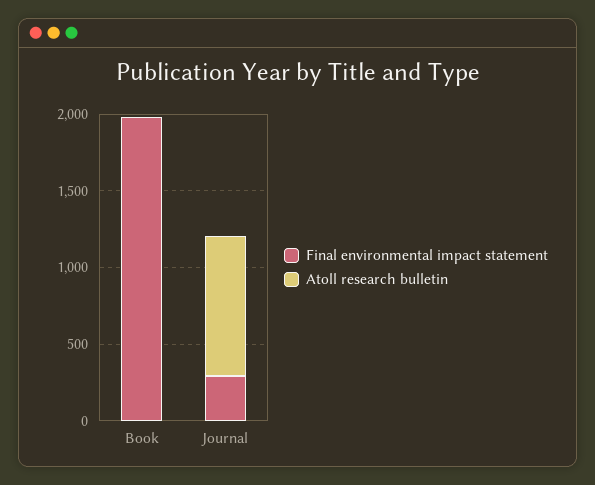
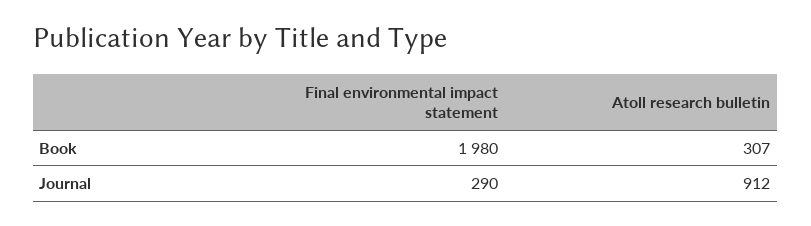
Atoll research bulletin, Book: 0 -> 307

